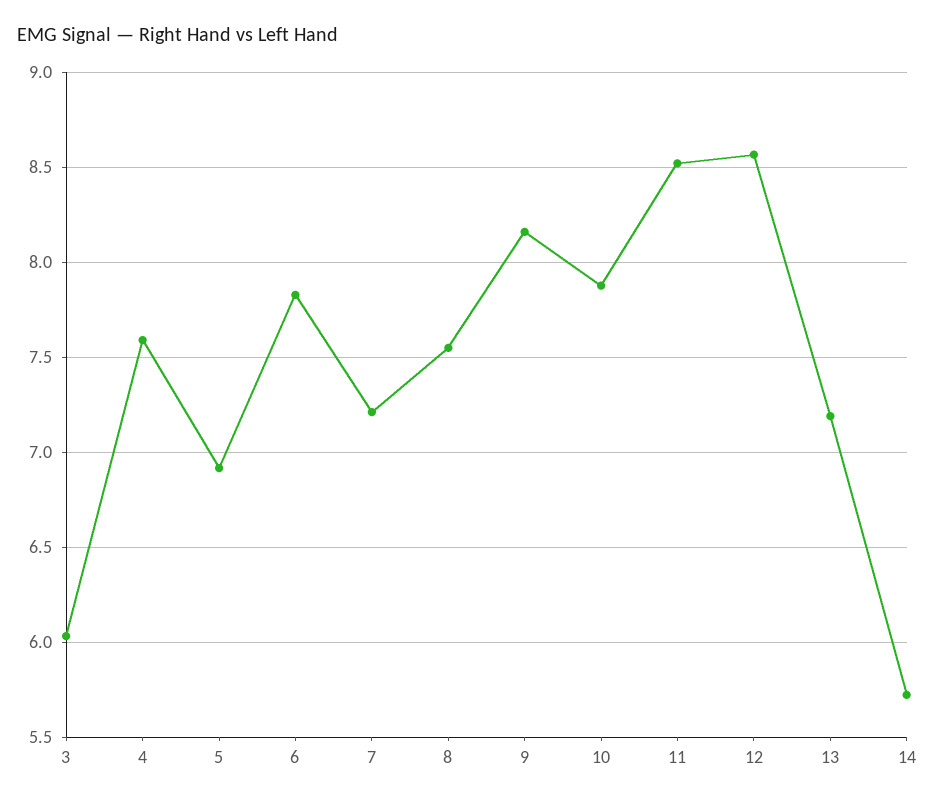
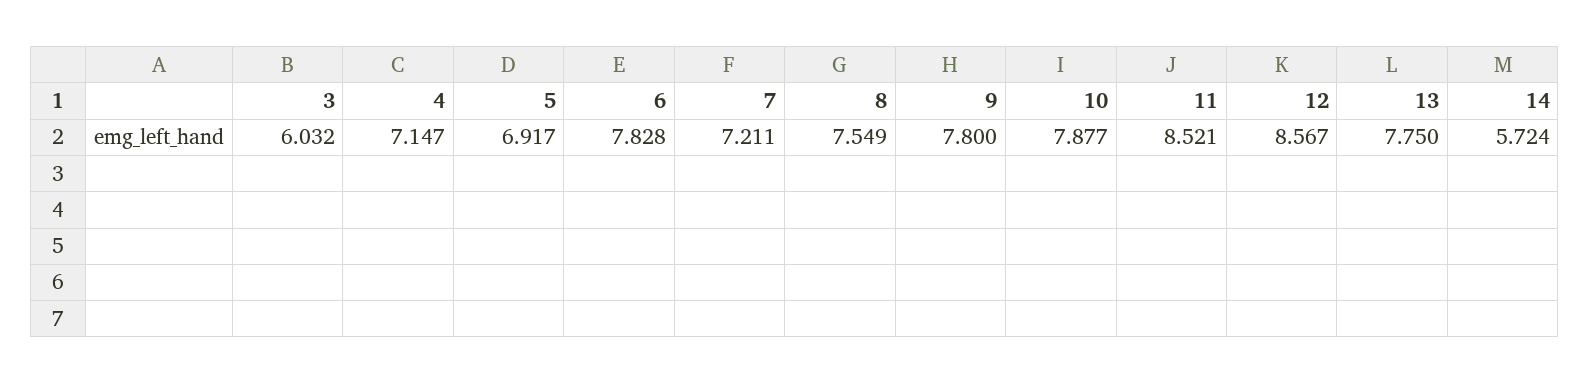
4: 7.6 -> 7.147
9: 8.15 -> 7.8
13: 7.2 -> 7.75

